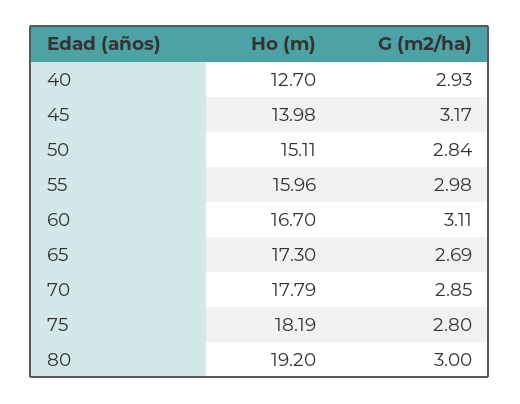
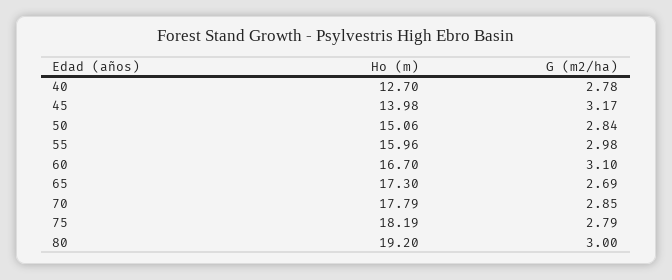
G (m2/ha), 40: 2.93 -> 2.78
Ho (m), 50: 15.11 -> 15.06
G (m2/ha), 60: 3.11 -> 3.1
G (m2/ha), 75: 2.8 -> 2.79

